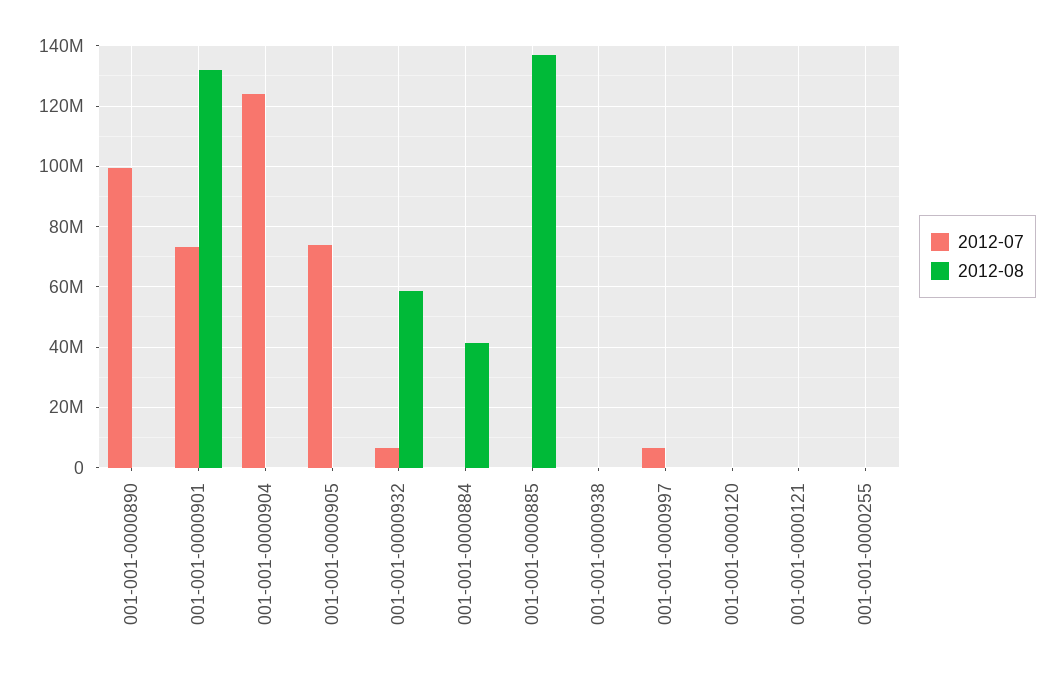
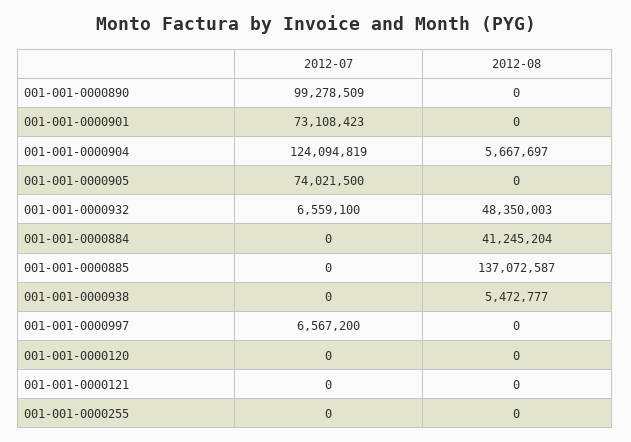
2012-08, 001-001-0000901: 132000000 -> 0
2012-08, 001-001-0000904: 0 -> 5667697
2012-08, 001-001-0000932: 58000000 -> 48350003
2012-08, 001-001-0000938: 0 -> 5472777

